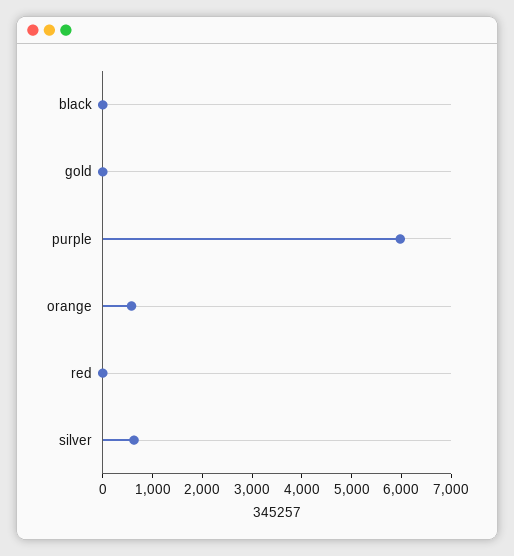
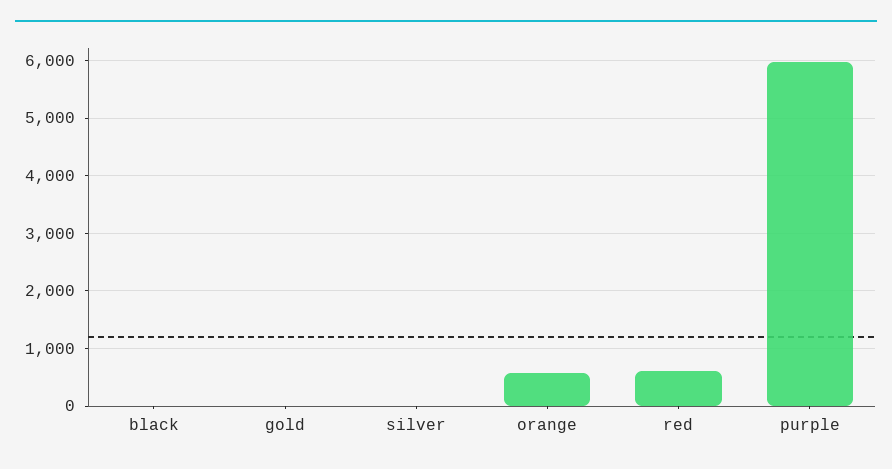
red: 0 -> 600
silver: 600 -> 0

